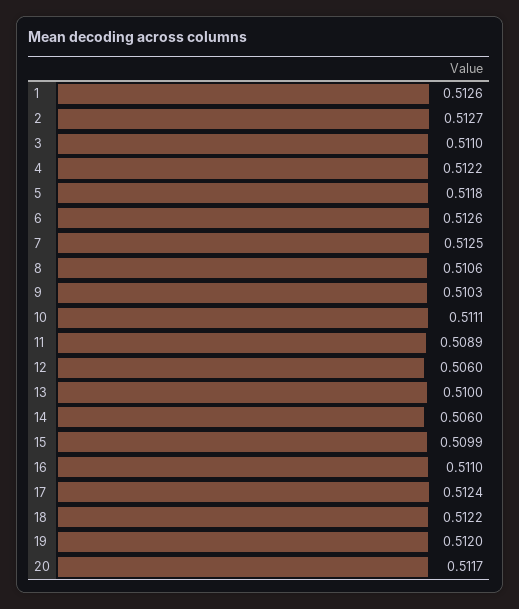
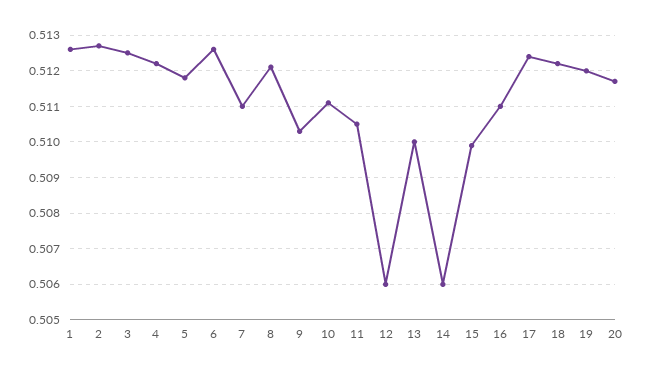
3: 0.511 -> 0.5125
7: 0.5125 -> 0.511
8: 0.5106 -> 0.512
11: 0.5089 -> 0.5105

